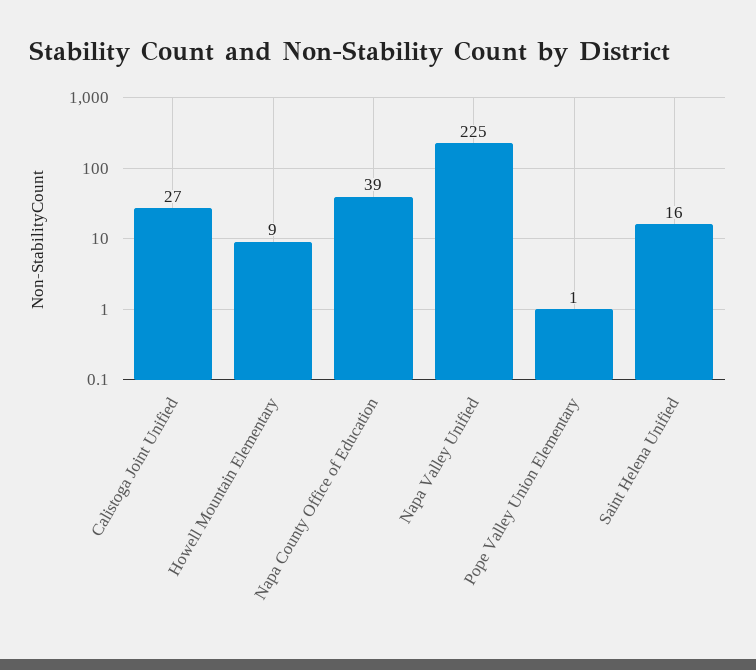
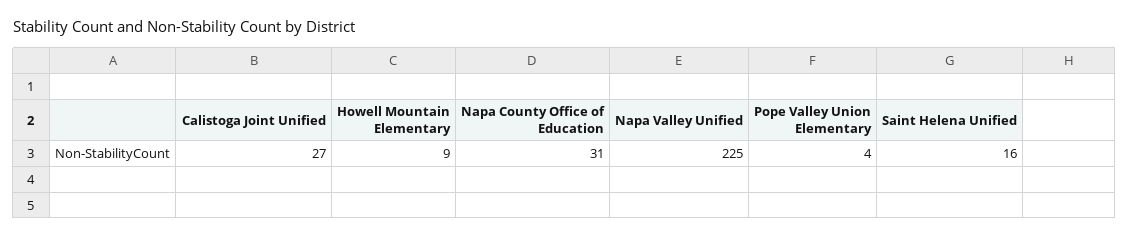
Napa County Office of Education: 39 -> 31
Pope Valley Union Elementary: 1 -> 4

